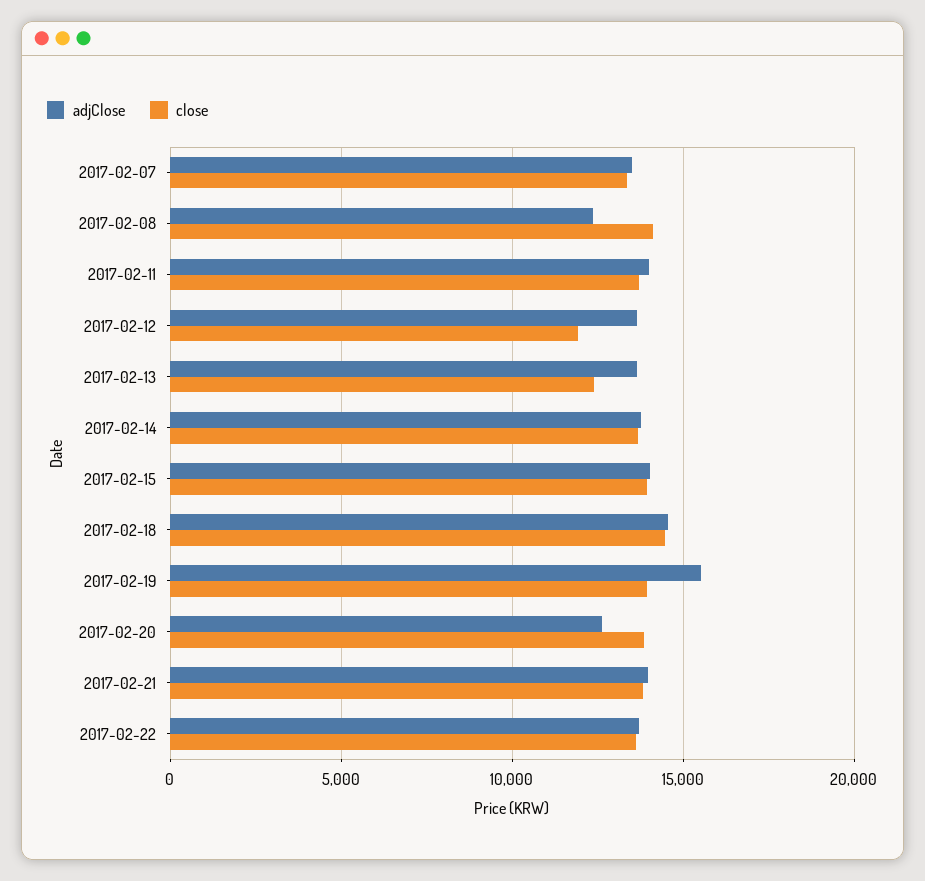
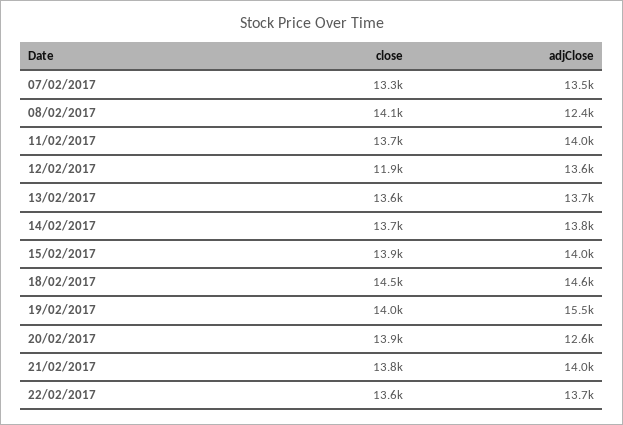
close, 2017-02-13: 12500 -> 13600

